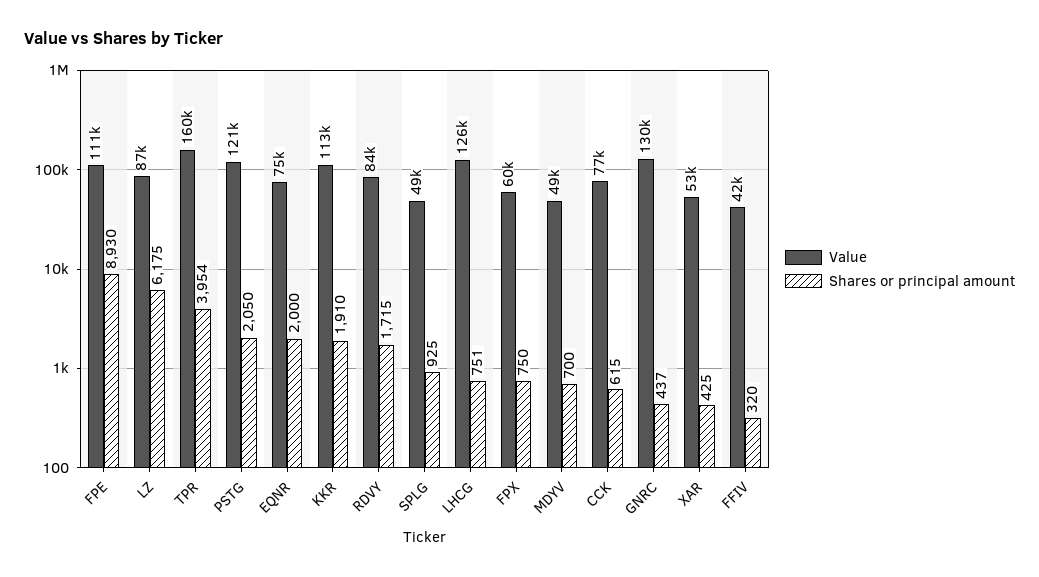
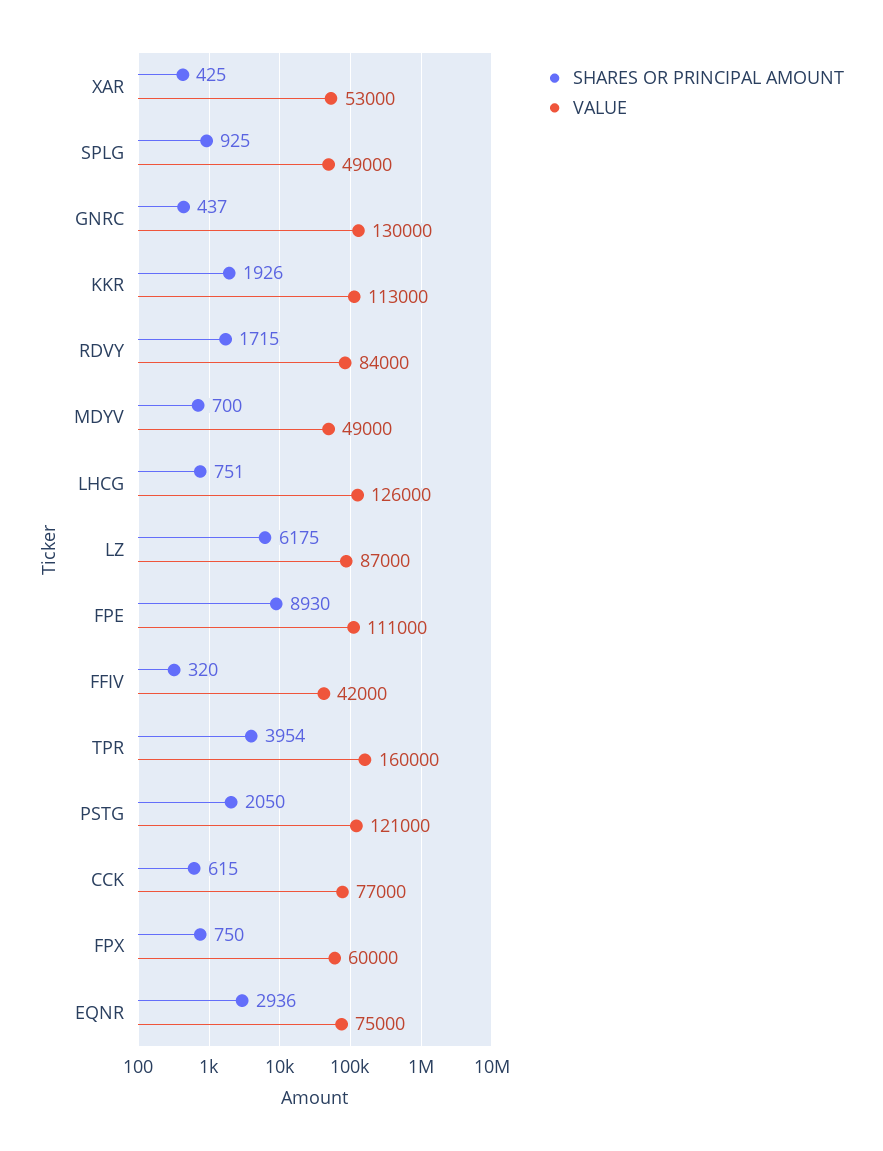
Shares or principal amount, EQNR: 2000 -> 2936
Shares or principal amount, KKR: 1910 -> 1926

